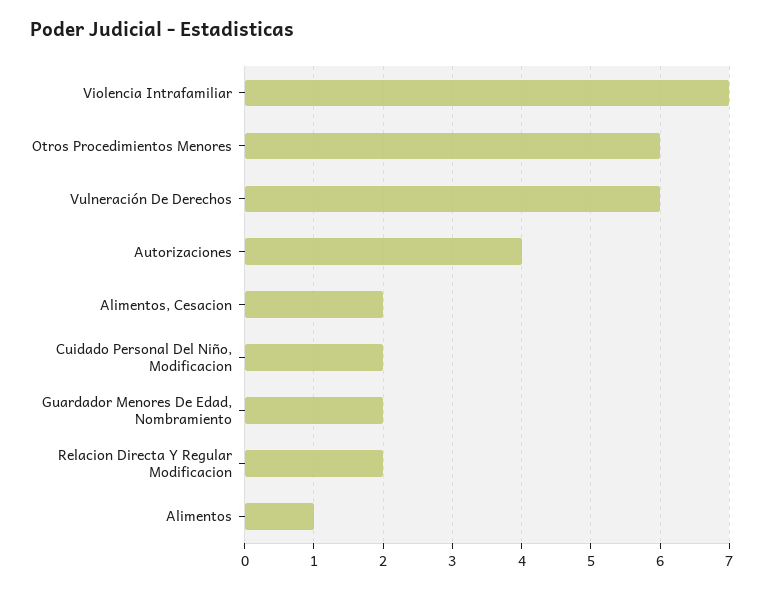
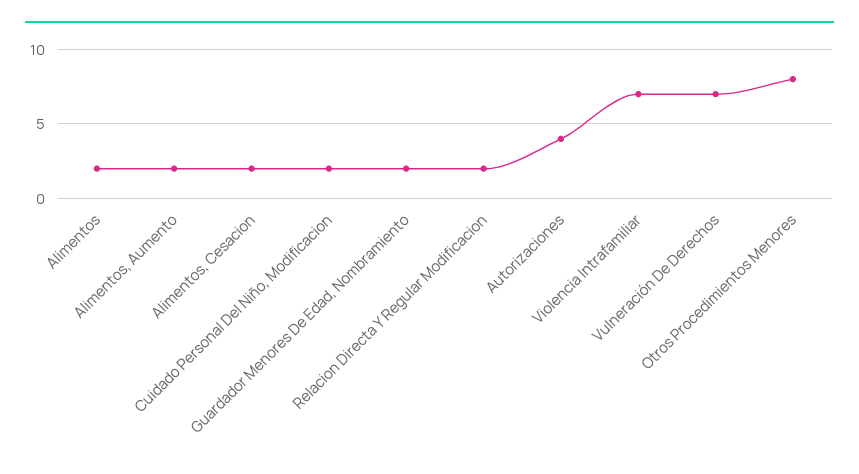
Otros Procedimientos Menores: 6 -> 8
Vulneración De Derechos: 6 -> 7
Alimentos: 1 -> 2
Alimentos, Aumento: none -> 2

